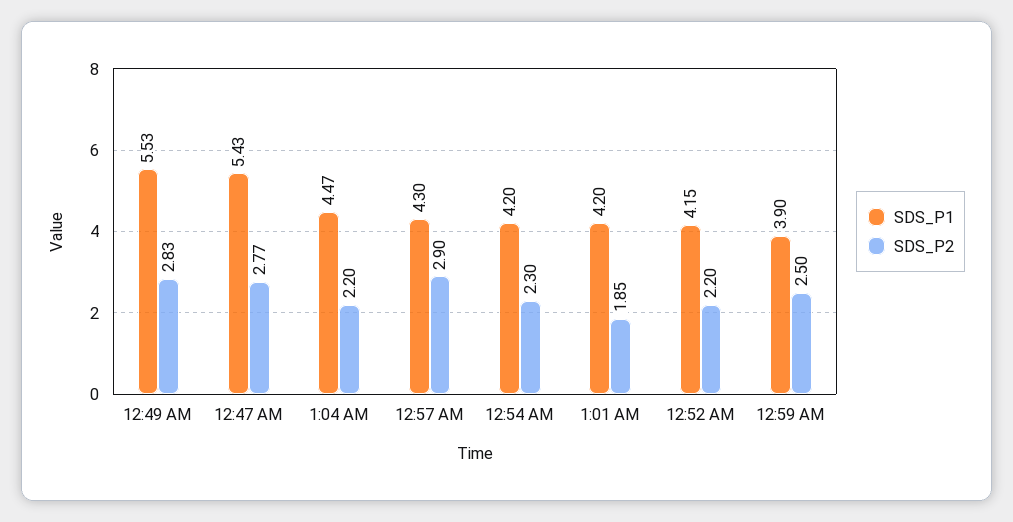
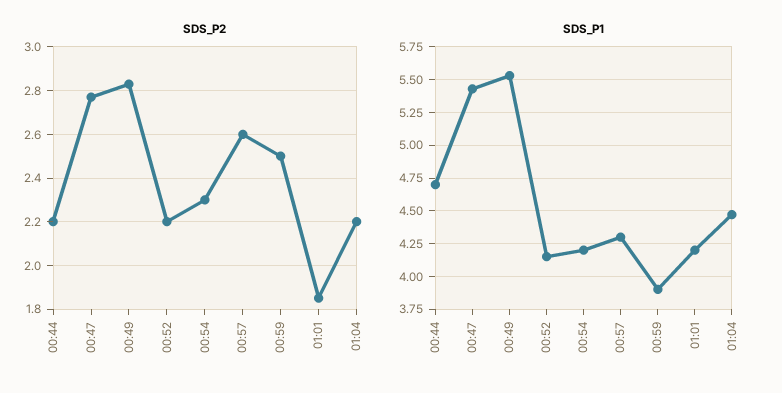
SDS_P2, 12:57 AM: 2.9 -> 2.6
SDS_P2, 00:44: none -> 2.2
SDS_P1, 00:44: none -> 4.7

